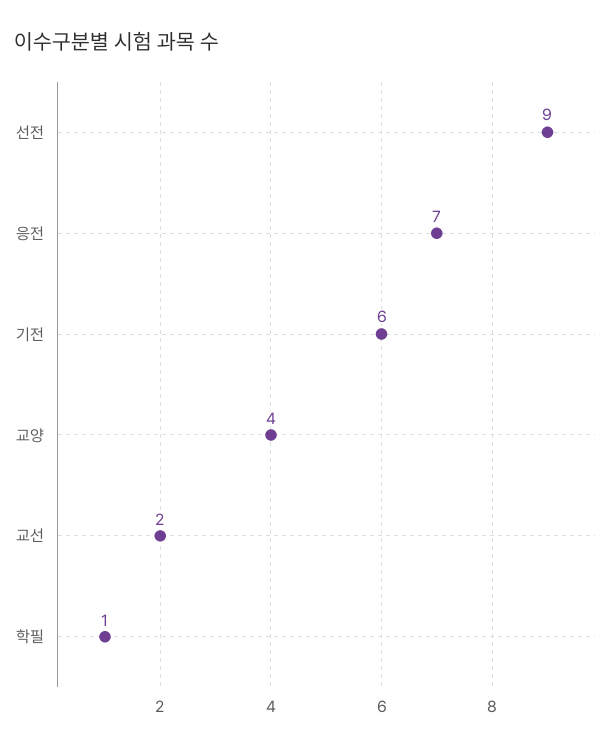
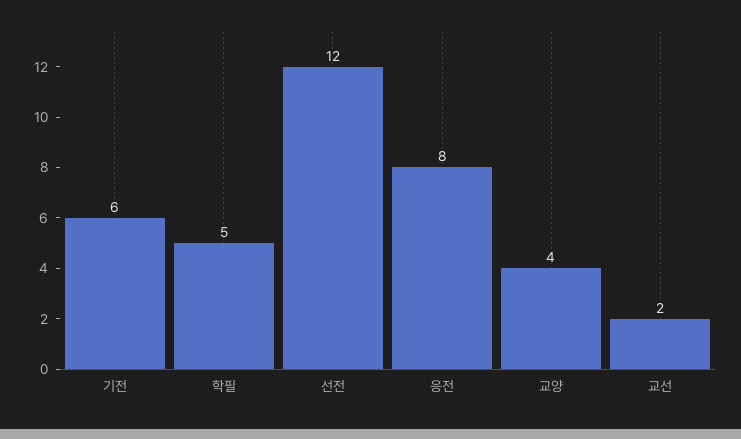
선전: 9 -> 12
응전: 7 -> 8
학필: 1 -> 5

